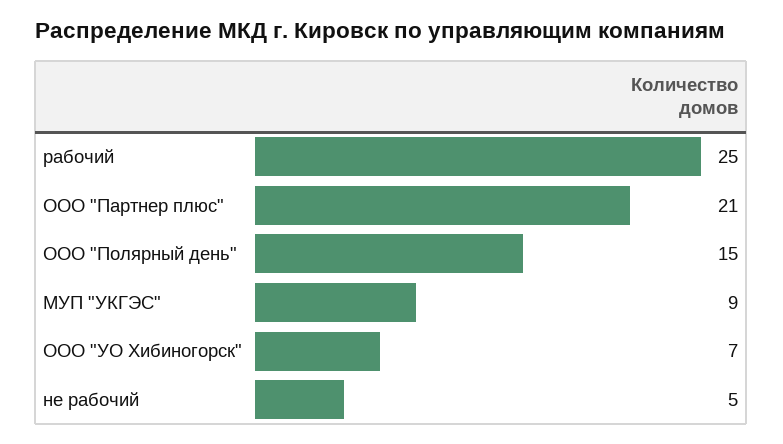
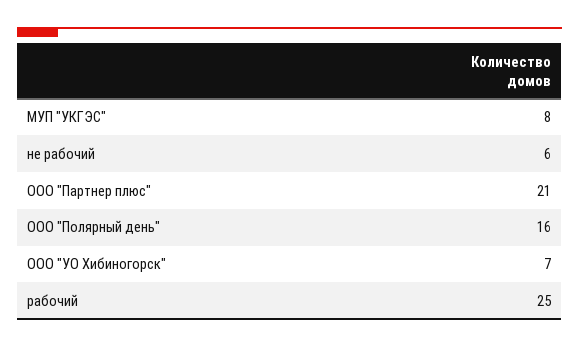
ООО "Полярный день": 15 -> 16
МУП "УКГЭС": 9 -> 8
не рабочий: 5 -> 6

